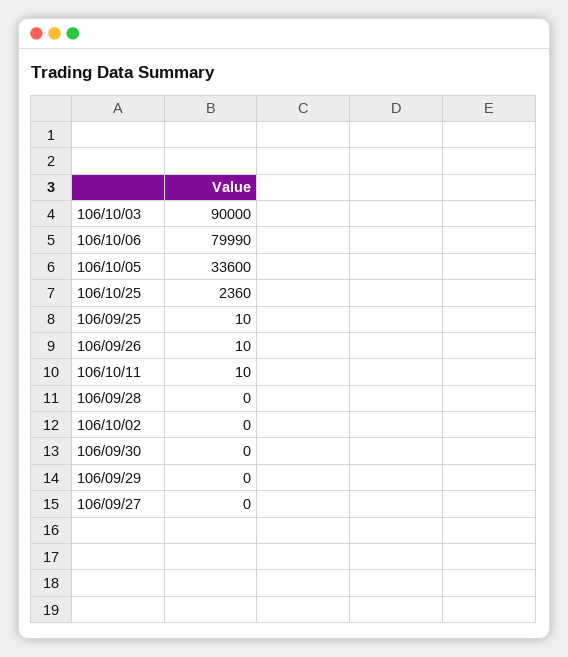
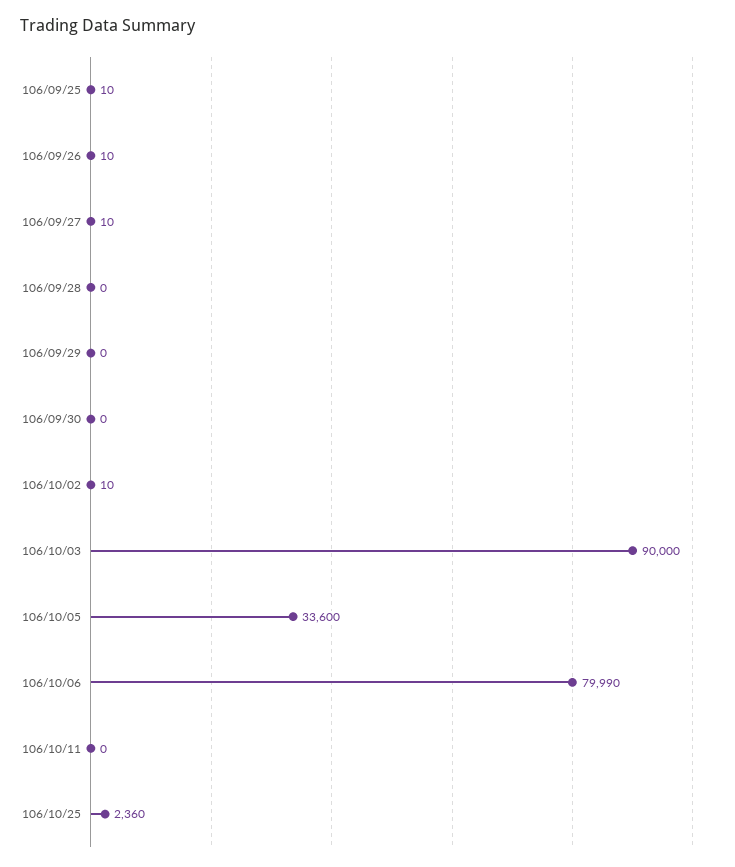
106/10/11: 10 -> 0
106/10/02: 0 -> 10
106/09/27: 0 -> 10

